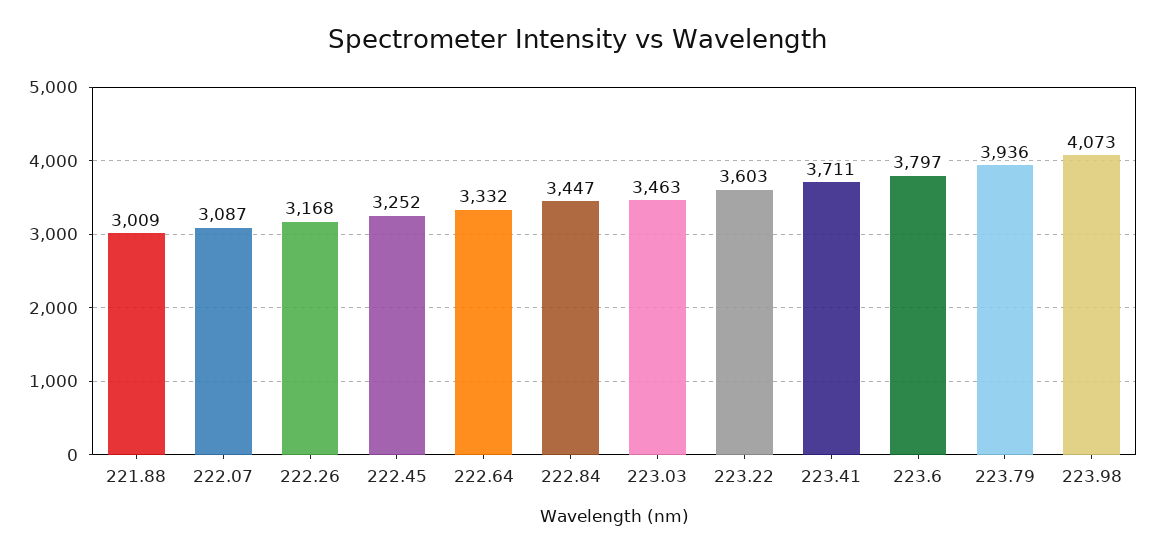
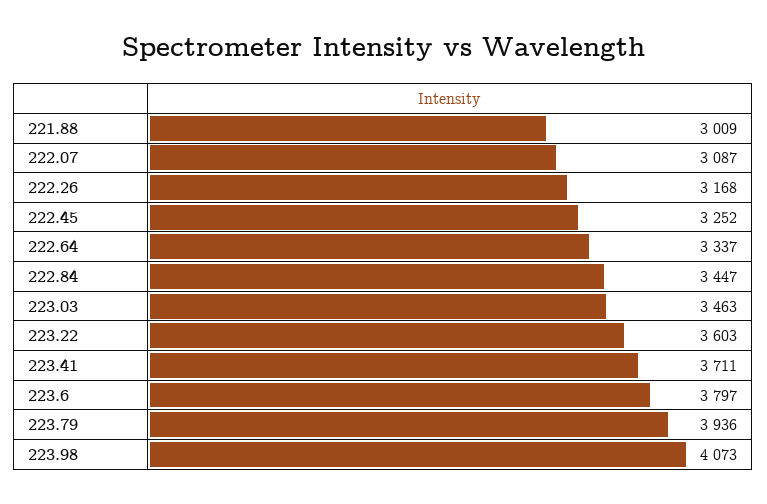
222.64: 3332 -> 3337

